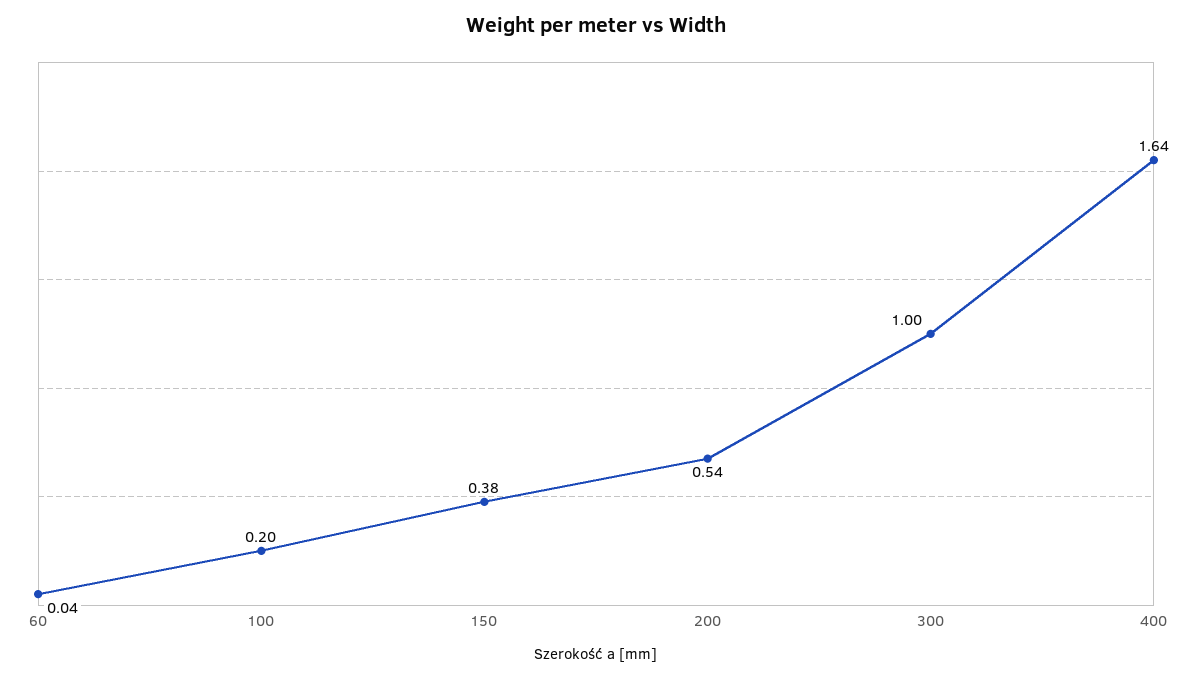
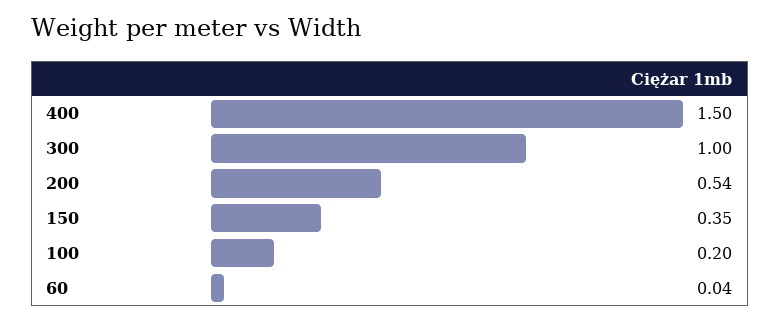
150: 0.38 -> 0.35
400: 1.64 -> 1.5

